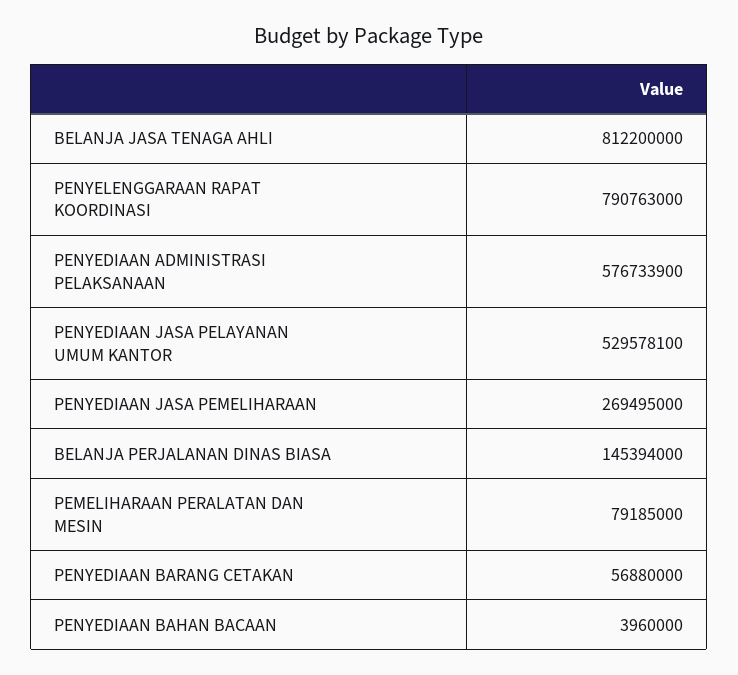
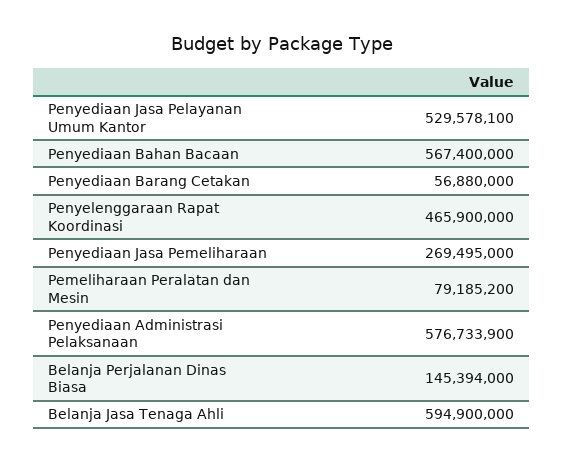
BELANJA JASA TENAGA AHLI: 812200000 -> 594900000
PENYELENGGARAAN RAPAT KOORDINASI: 790763000 -> 465900000
PEMELIHARAAN PERALATAN DAN MESIN: 79185000 -> 79185200
PENYEDIAAN BAHAN BACAAN: 3960000 -> 567400000

